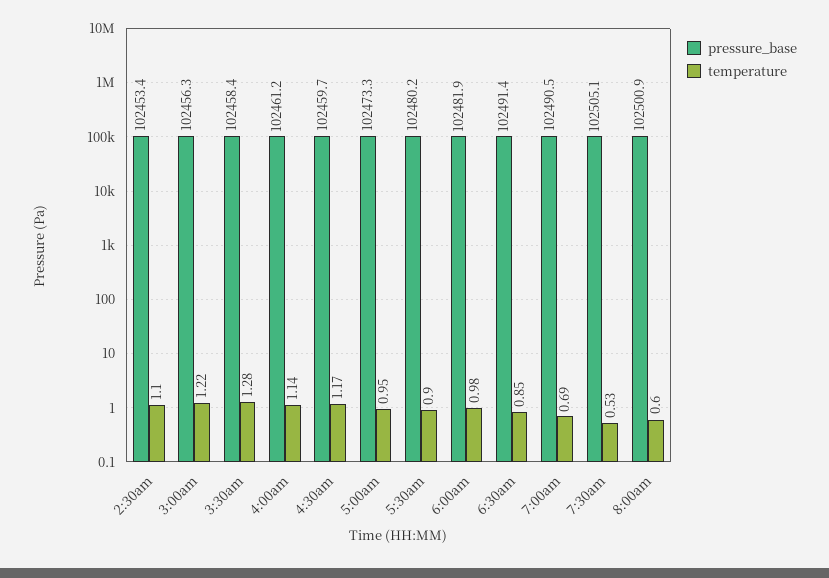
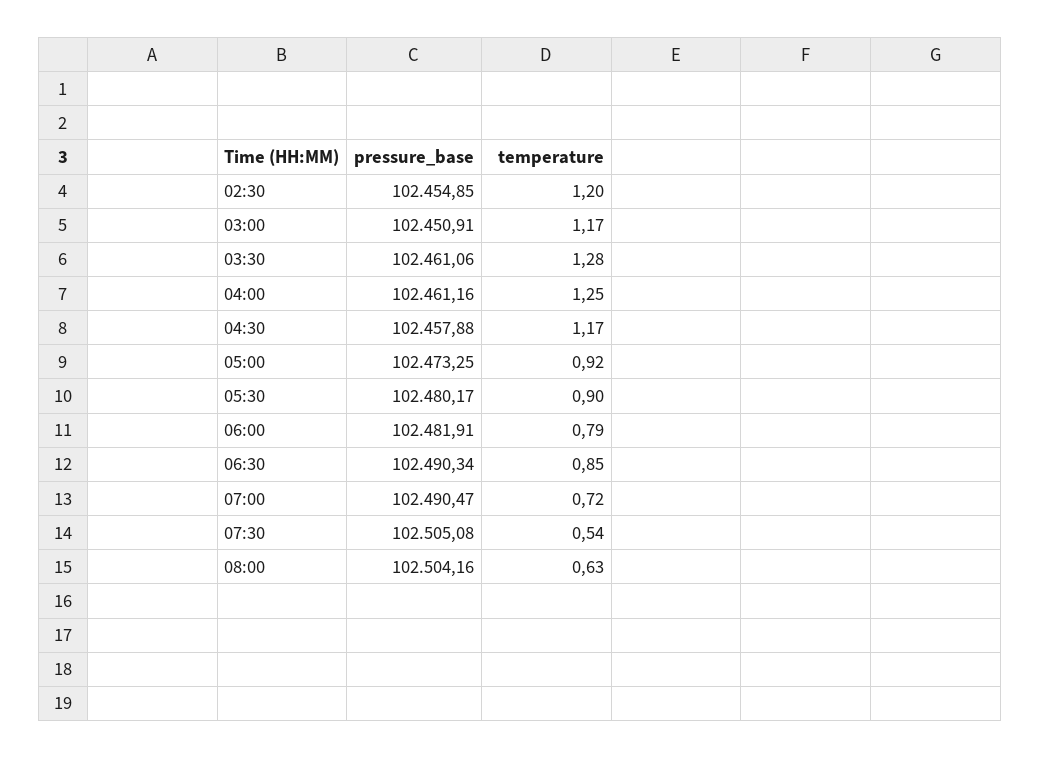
pressure_base, 2:30am: 102453.4 -> 102454.85
temperature, 2:30am: 1.1 -> 1.2
pressure_base, 3:00am: 102456.3 -> 102450.91
temperature, 3:00am: 1.22 -> 1.17
pressure_base, 3:30am: 102458.4 -> 102461.06
temperature, 4:00am: 1.14 -> 1.25
pressure_base, 4:30am: 102459.7 -> 102457.88
temperature, 5:00am: 0.95 -> 0.92
temperature, 6:00am: 0.98 -> 0.79
pressure_base, 6:30am: 102491.4 -> 102490.34
temperature, 7:00am: 0.69 -> 0.72
temperature, 7:30am: 0.53 -> 0.54
pressure_base, 8:00am: 102500.9 -> 102504.16
temperature, 8:00am: 0.6 -> 0.63

